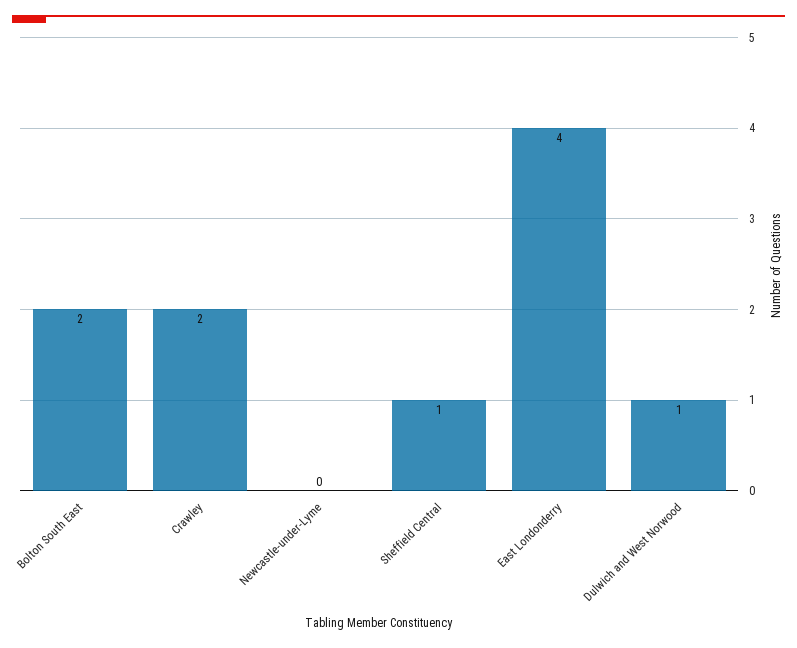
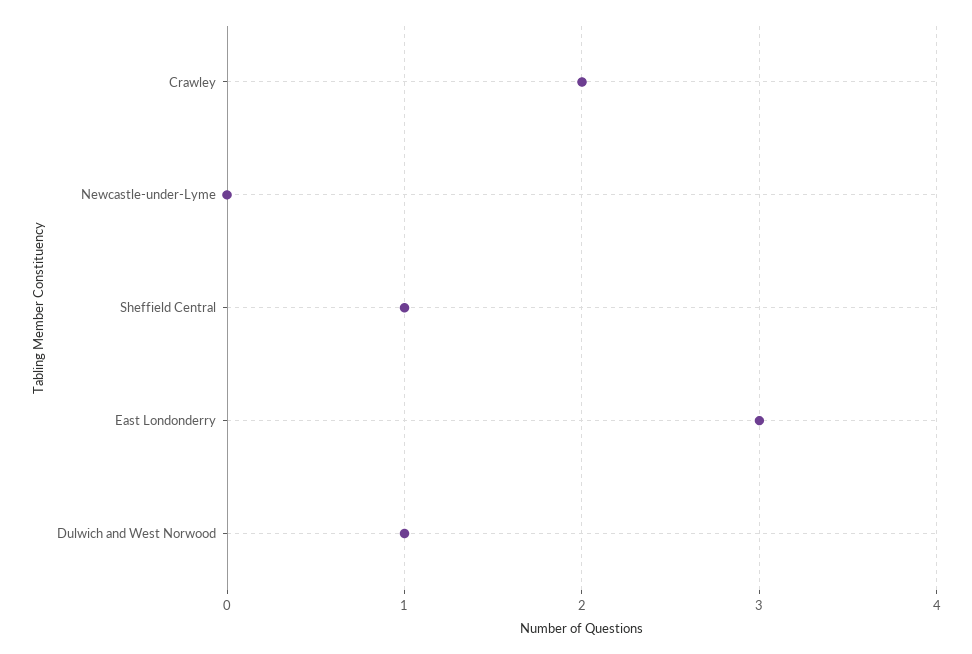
Bolton South East: 2 -> none
East Londonderry: 4 -> 3

